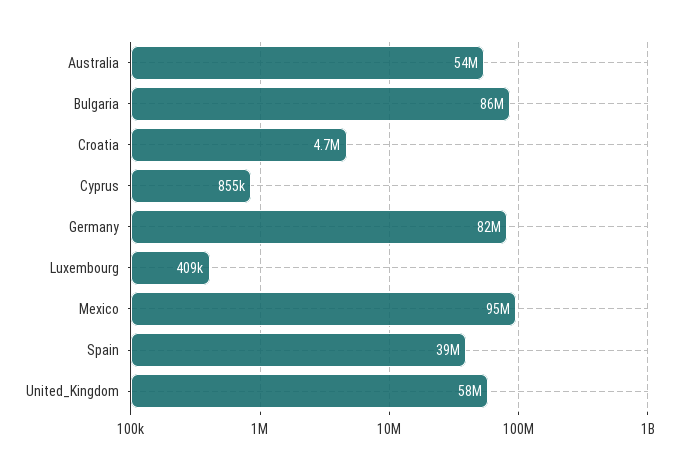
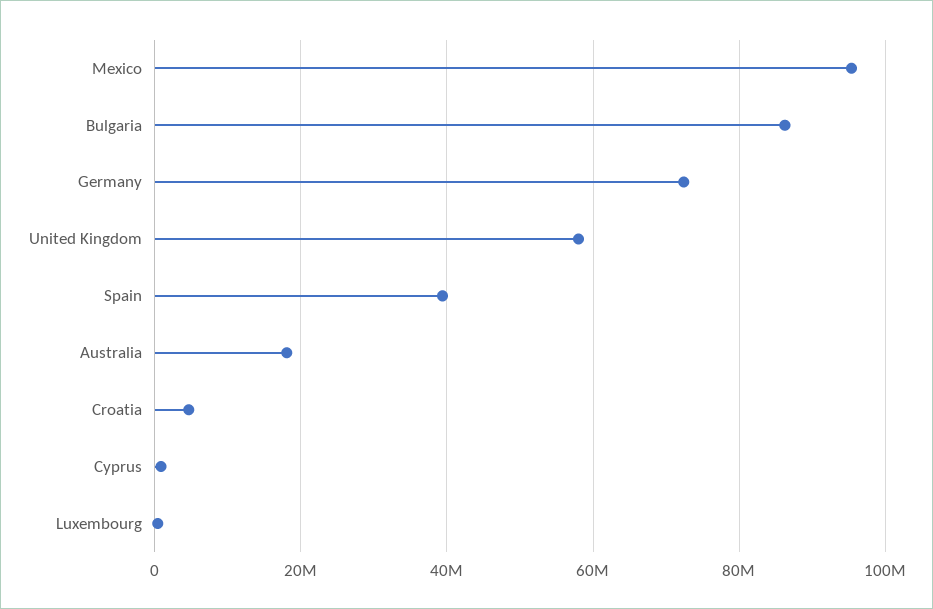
Australia: 54000000 -> 18000000
Germany: 82000000 -> 72000000

